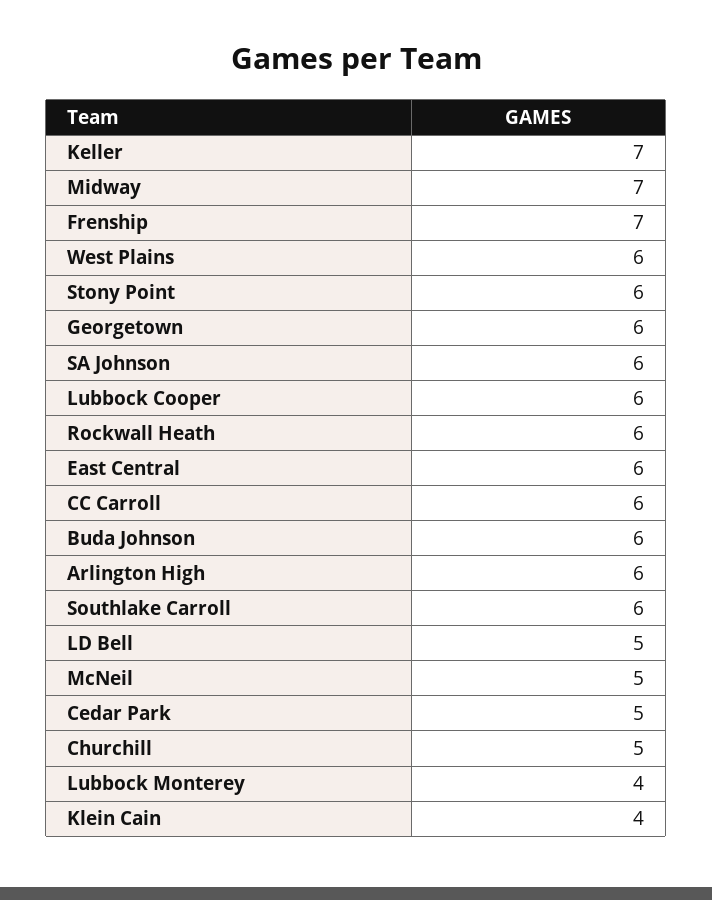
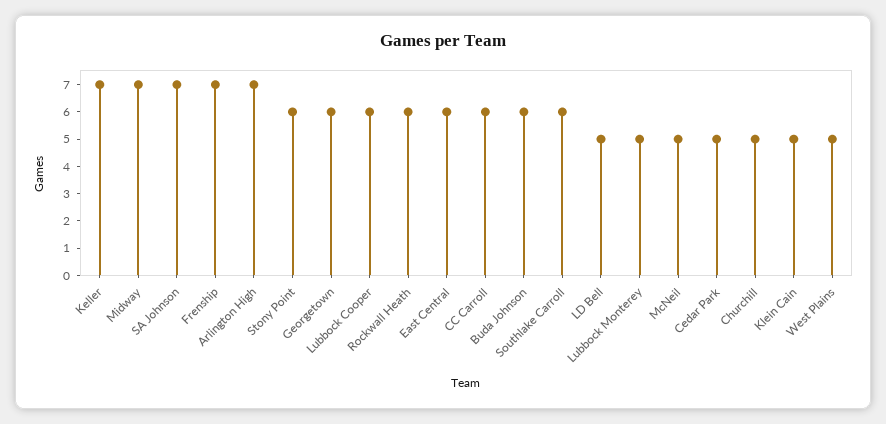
West Plains: 6 -> 5
SA Johnson: 6 -> 7
Arlington High: 6 -> 7
Lubbock Monterey: 4 -> 5
Klein Cain: 4 -> 5

